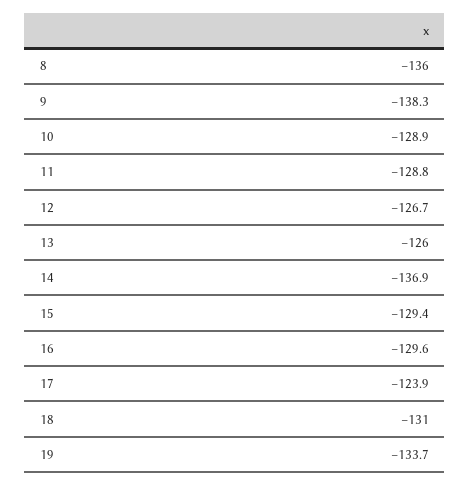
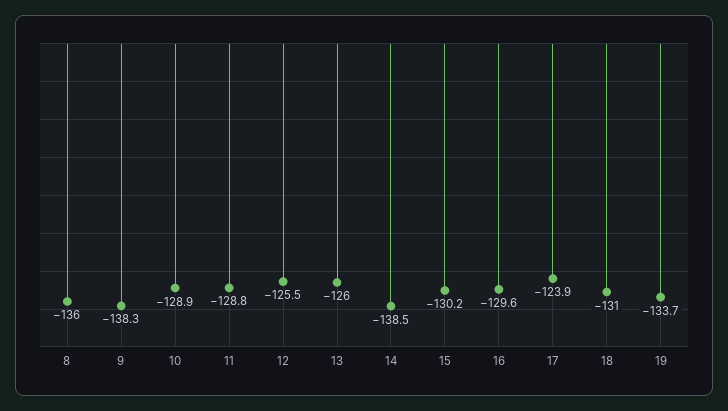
12: -126.7 -> -125.5
14: -136.9 -> -138.5
15: -129.4 -> -130.2

